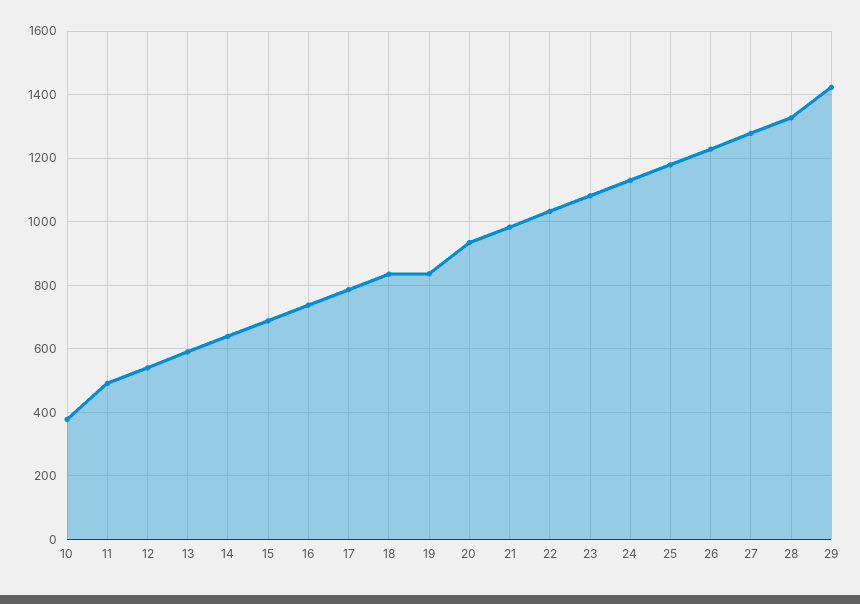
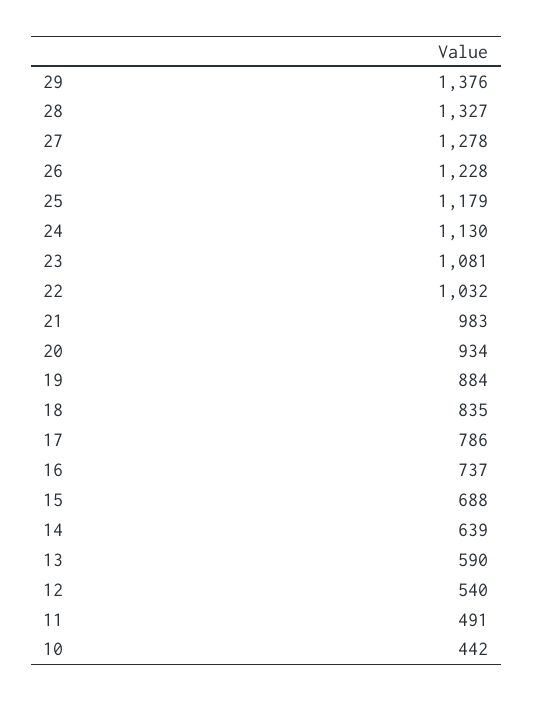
10: 380 -> 442
19: 840 -> 884
29: 1420 -> 1376

